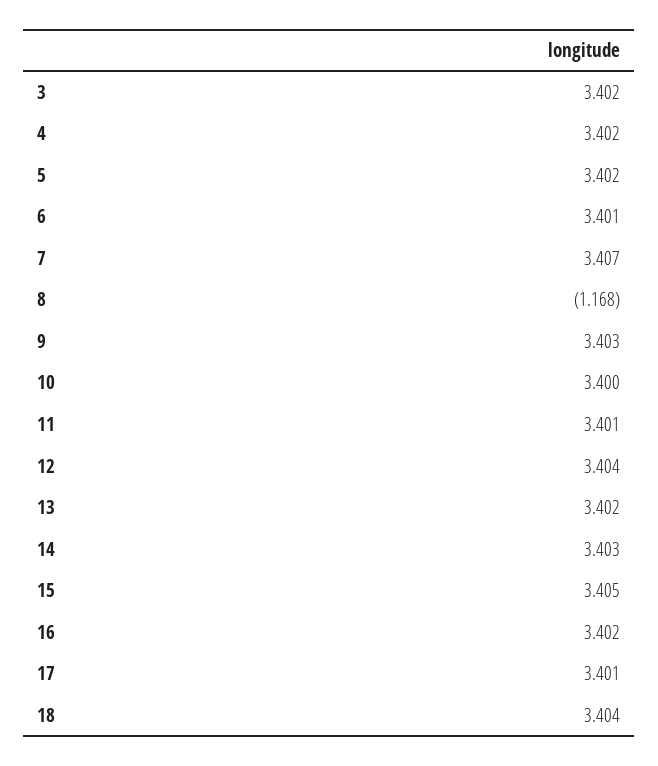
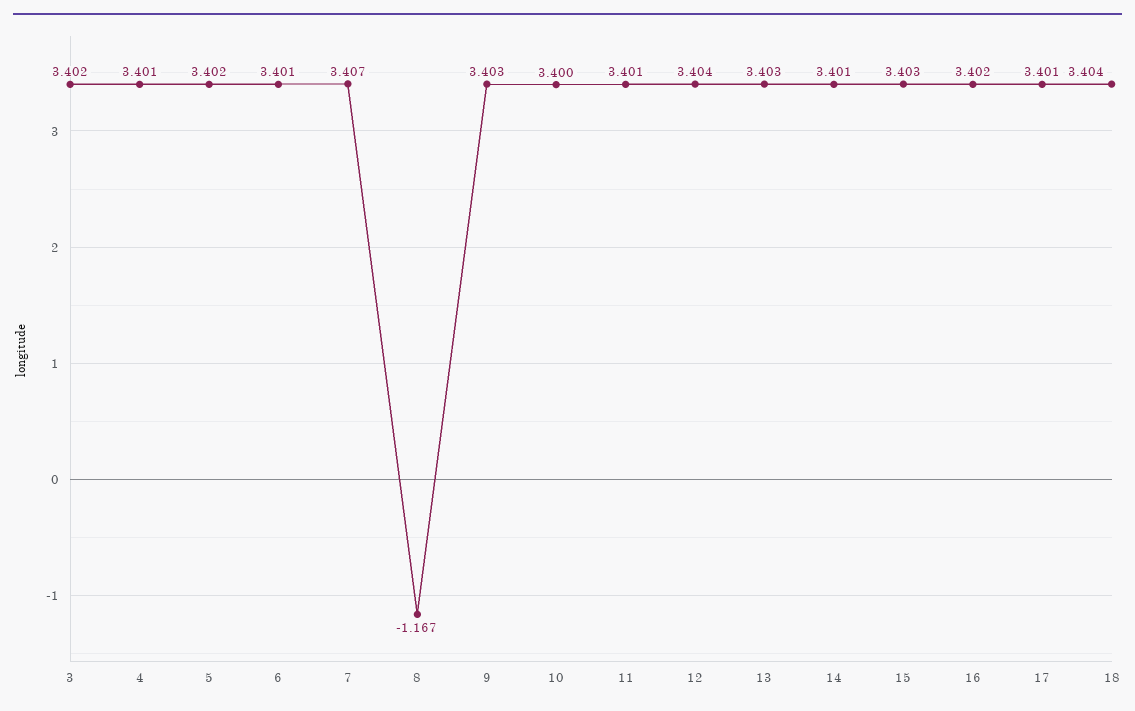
4: 3.402 -> 3.401
8: -1.168 -> -1.167
13: 3.402 -> 3.403
14: 3.403 -> 3.401
15: 3.405 -> 3.403

